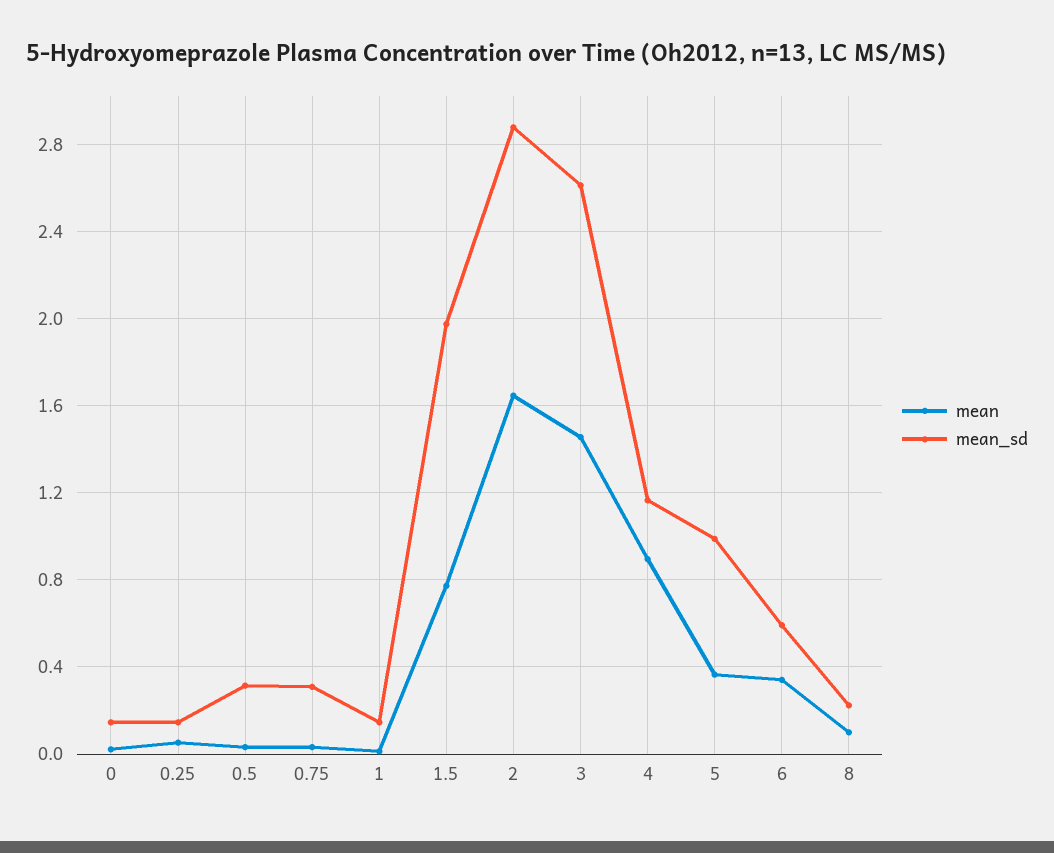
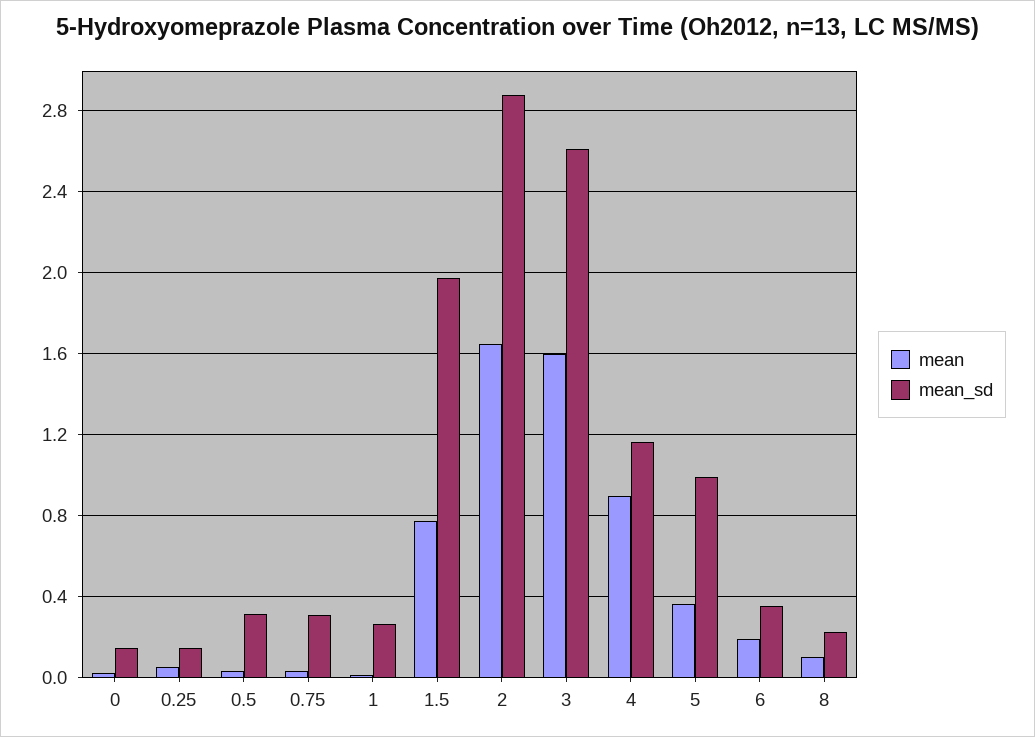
mean_sd, 1: 0.15 -> 0.25
mean, 3: 1.45 -> 1.6
mean, 6: 0.35 -> 0.2
mean_sd, 6: 0.6 -> 0.35

